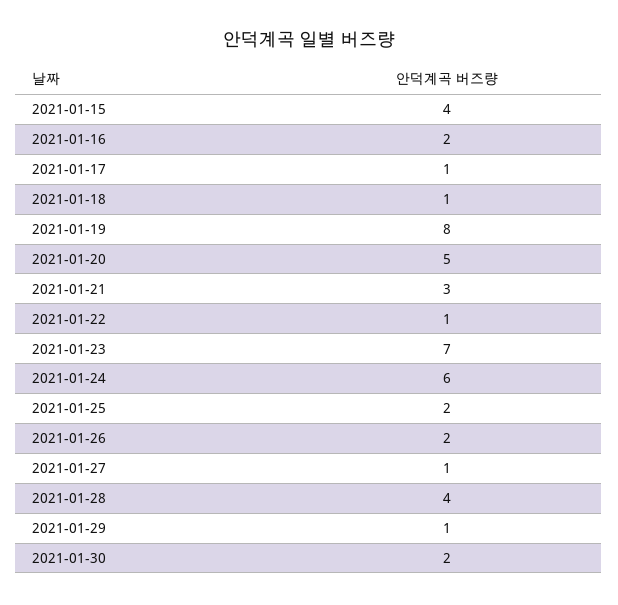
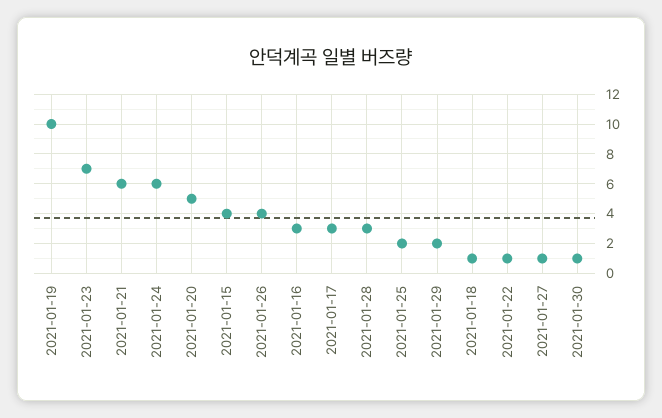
2021-01-16: 2 -> 3
2021-01-17: 1 -> 3
2021-01-19: 8 -> 10
2021-01-21: 3 -> 6
2021-01-26: 2 -> 4
2021-01-28: 4 -> 3
2021-01-29: 1 -> 2
2021-01-30: 2 -> 1

